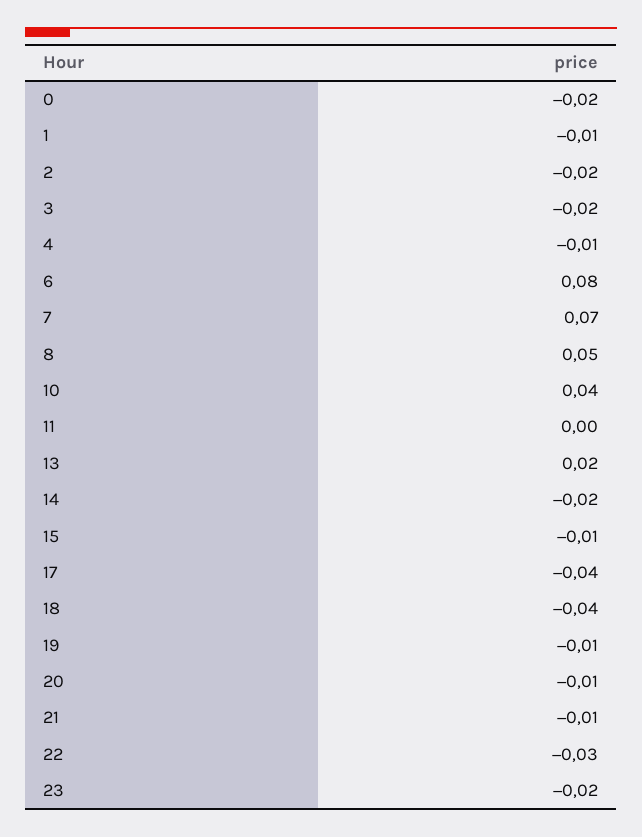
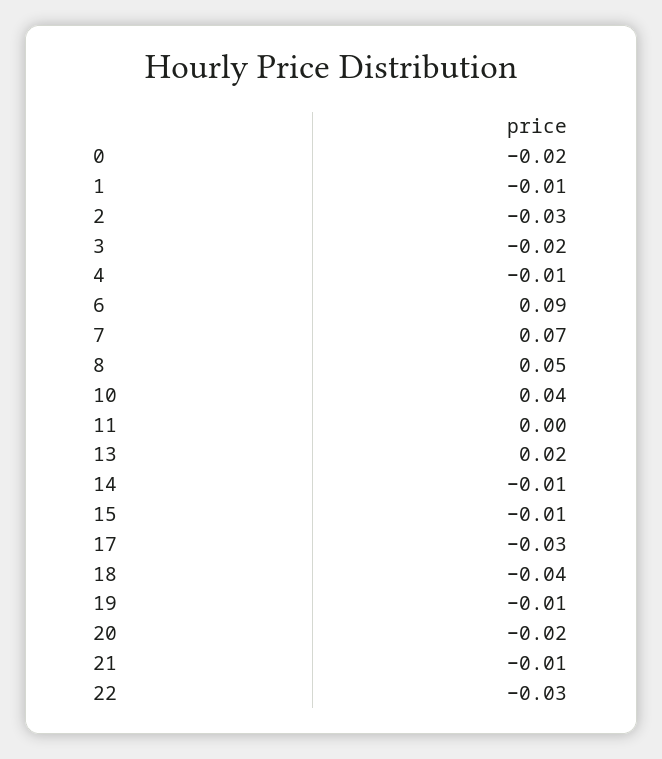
2: -0.02 -> -0.03
6: 0.08 -> 0.09
14: -0.02 -> -0.01
17: -0.04 -> -0.03
20: -0.01 -> -0.02
23: -0.02 -> none

